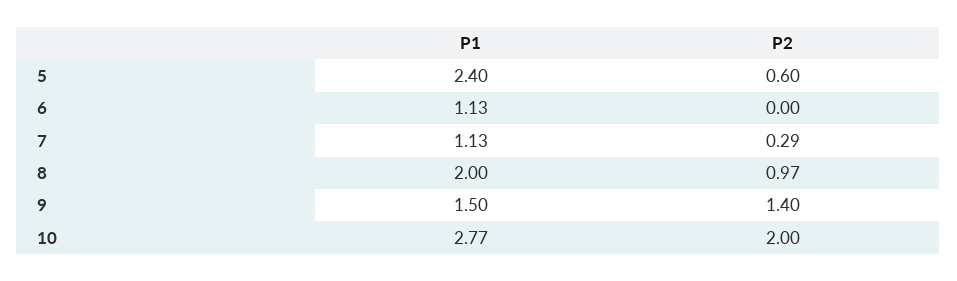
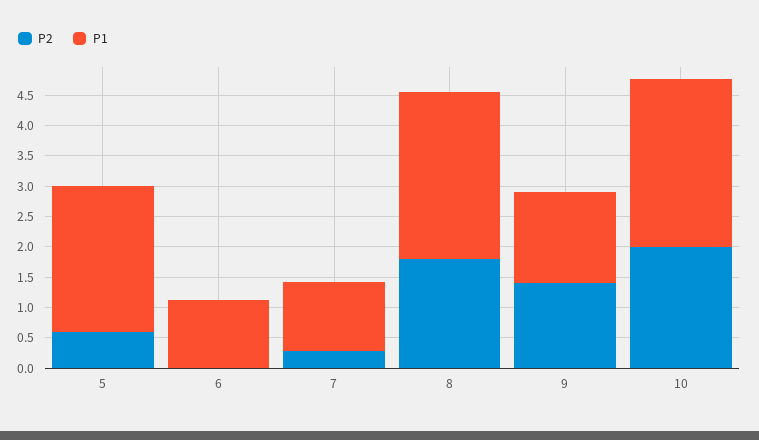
P1, 8: 2 -> 2.75
P2, 8: 0.97 -> 1.75

